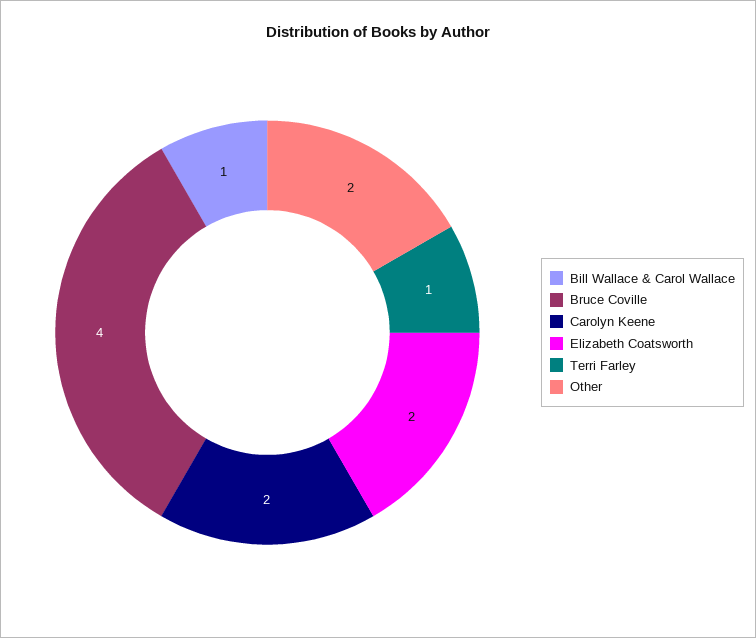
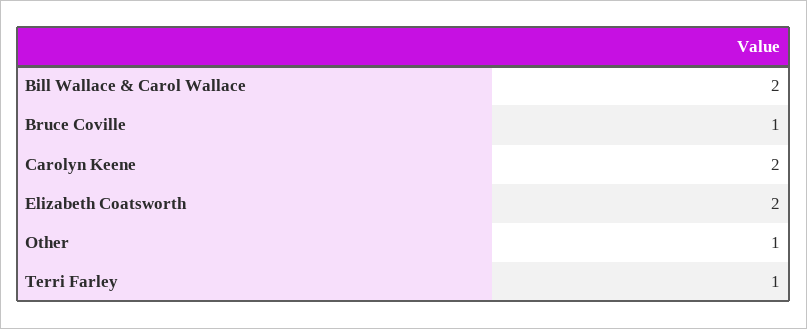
Bill Wallace & Carol Wallace: 1 -> 2
Bruce Coville: 4 -> 1
Other: 2 -> 1

